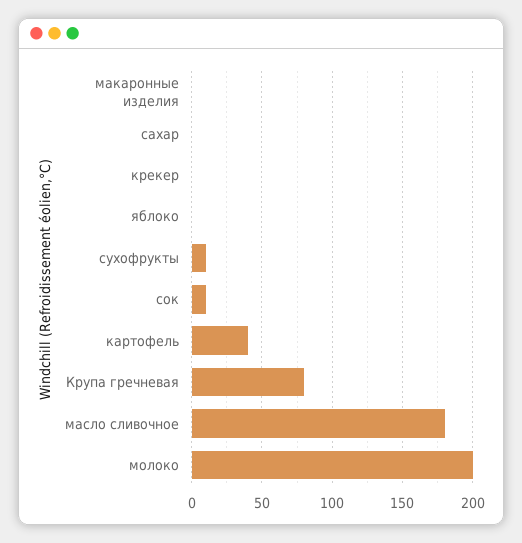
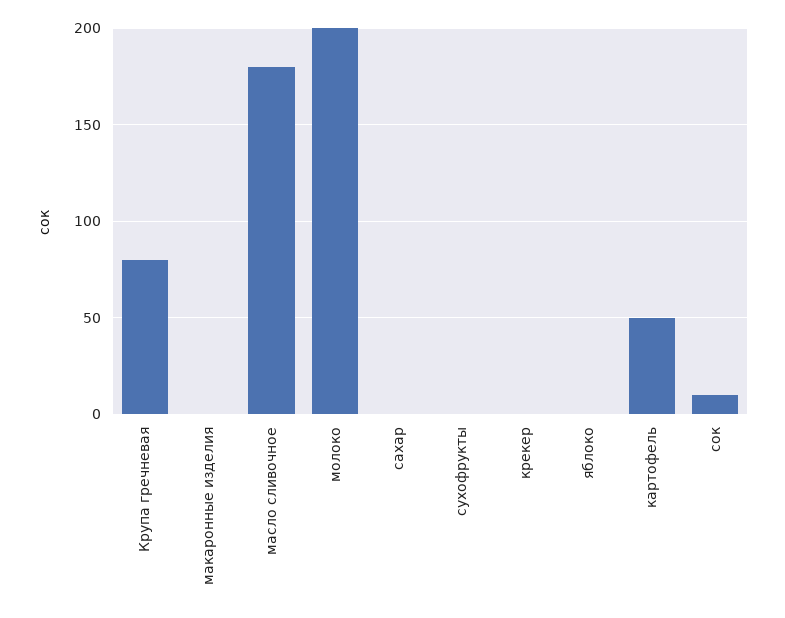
сухофрукты: 10 -> 0
картофель: 40 -> 50

